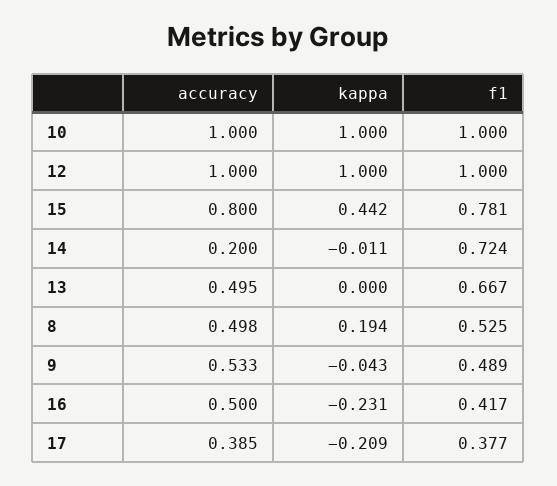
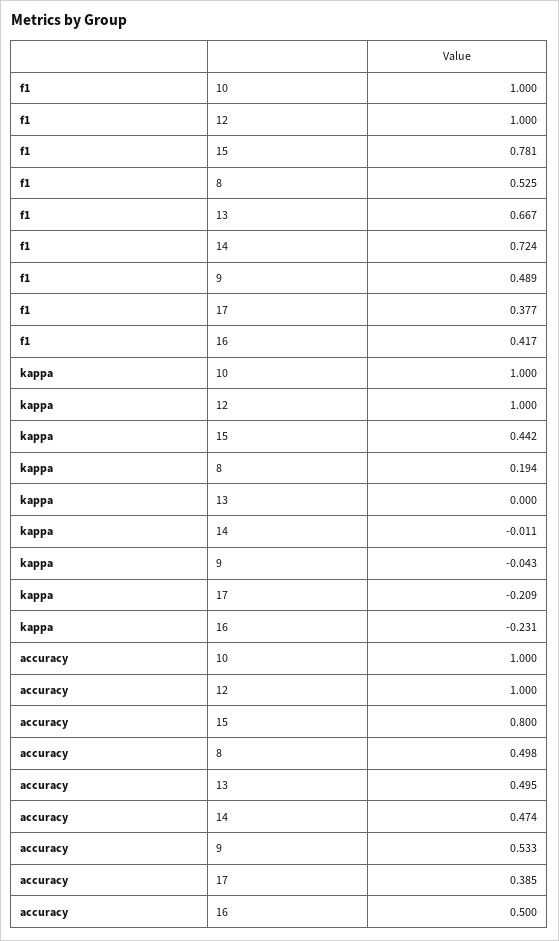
accuracy, 14: 0.2 -> 0.474

